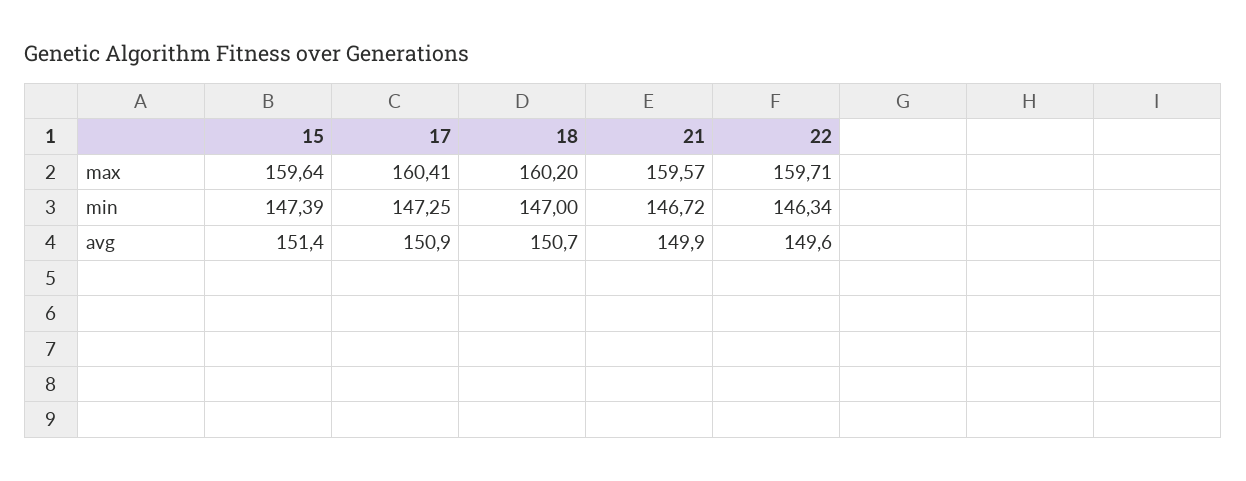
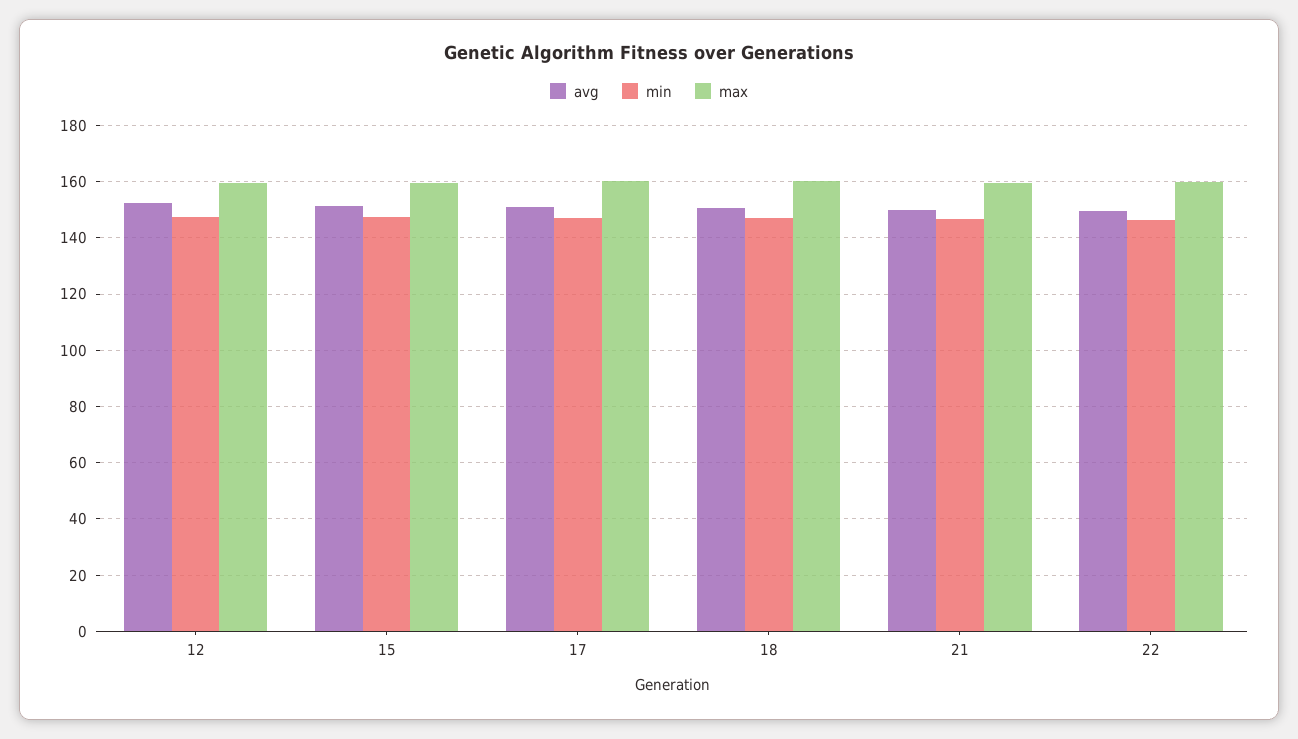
avg, 12: none -> 152.5
min, 12: none -> 147.5
max, 12: none -> 160

